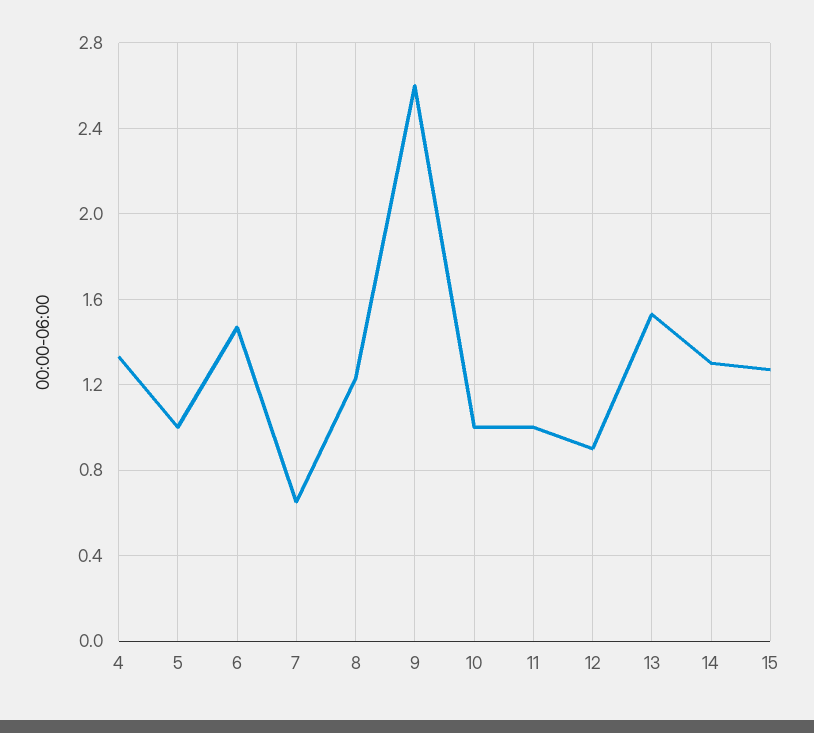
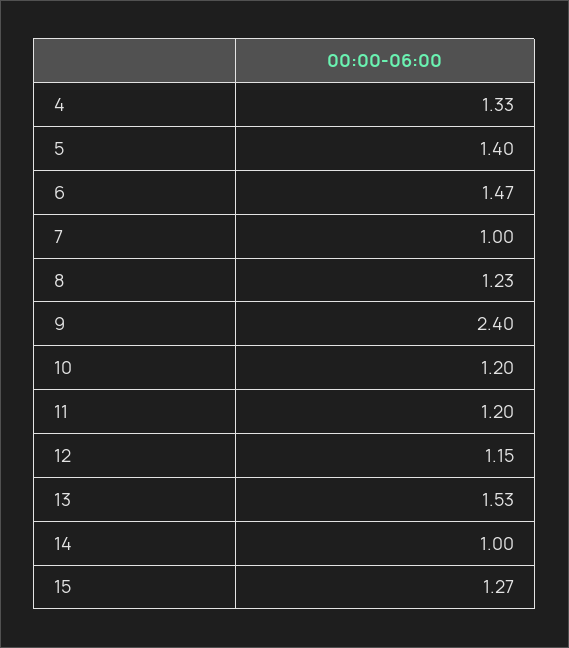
5: 1 -> 1.4
7: 0.65 -> 1
9: 2.6 -> 2.4
10: 1 -> 1.2
11: 1 -> 1.2
12: 0.9 -> 1.15
14: 1.3 -> 1

